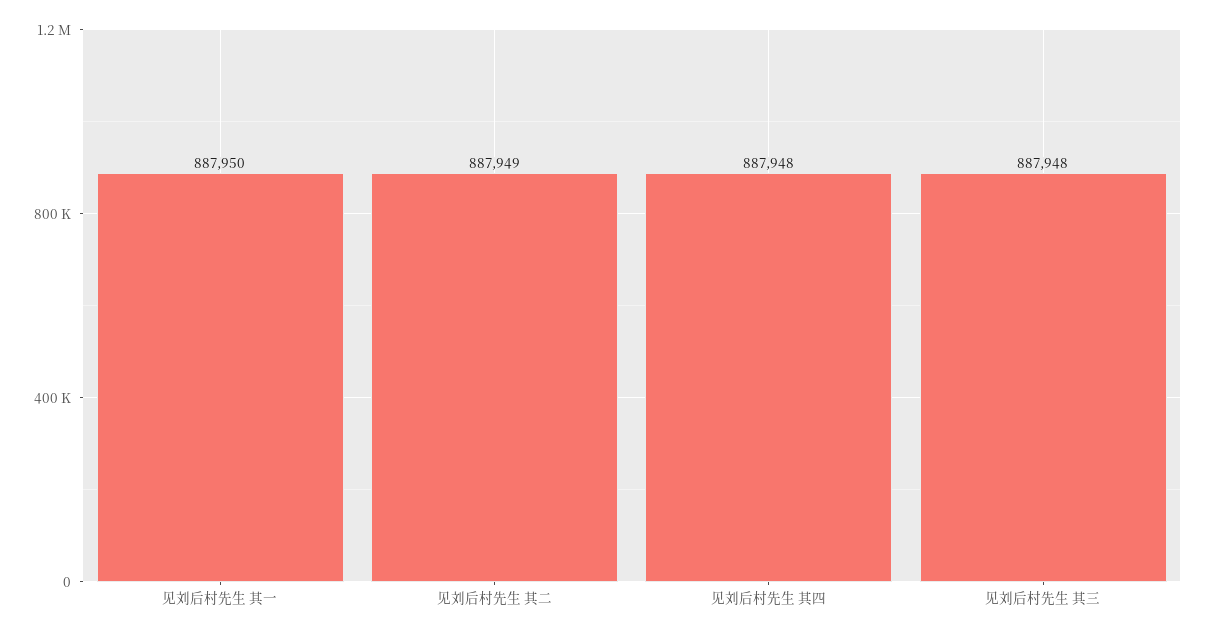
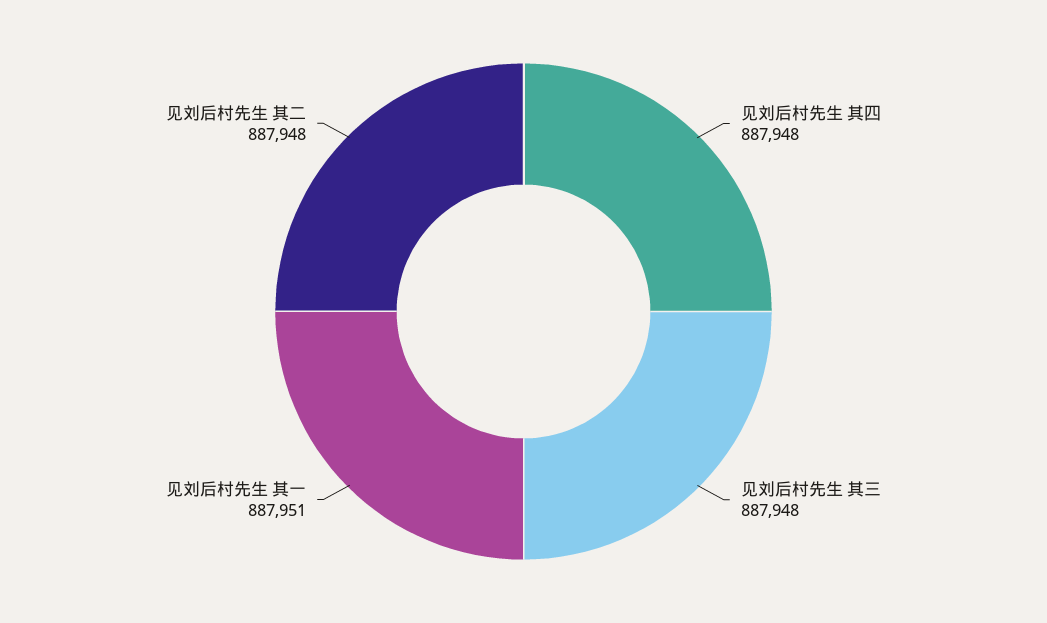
见刘后村先生 其一: 887950 -> 887951
见刘后村先生 其二: 887949 -> 887948

